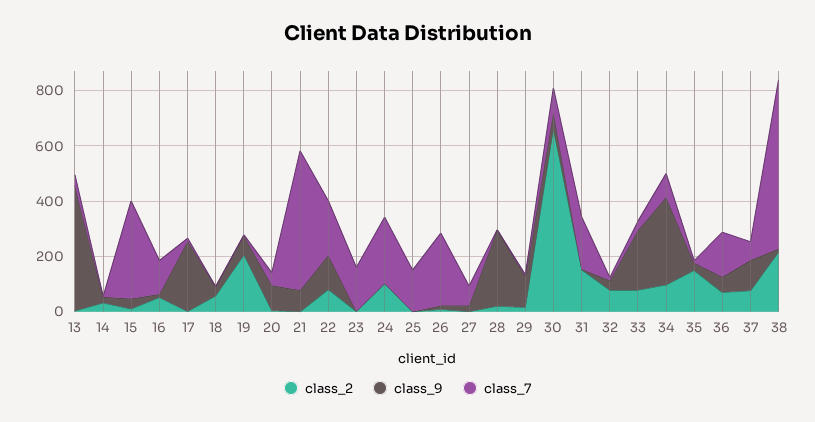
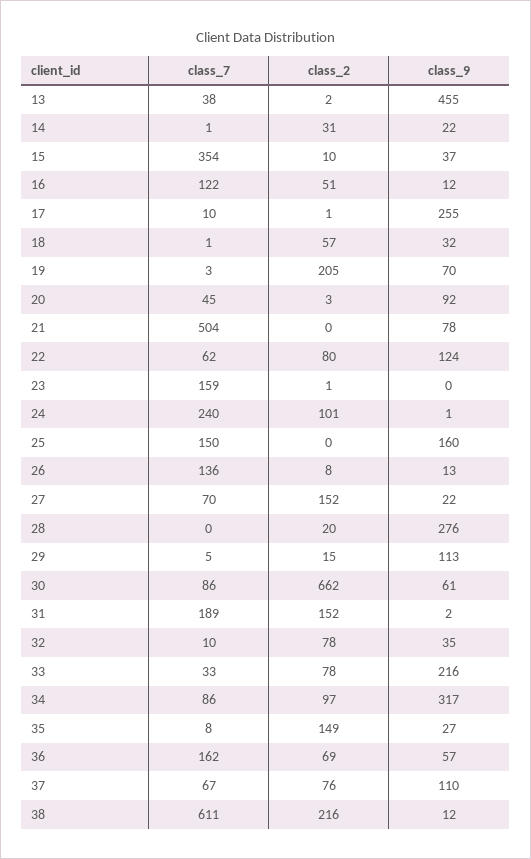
class_7, 22: 200 -> 62
class_9, 25: 0 -> 160
class_7, 26: 250 -> 136
class_2, 27: 0 -> 152

